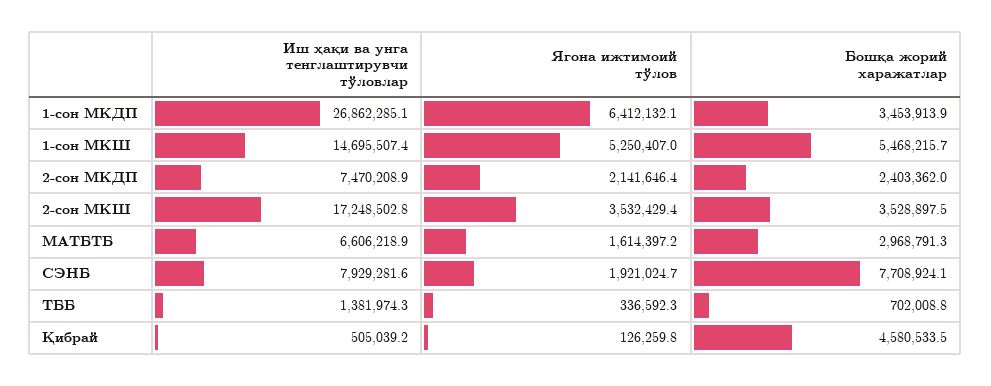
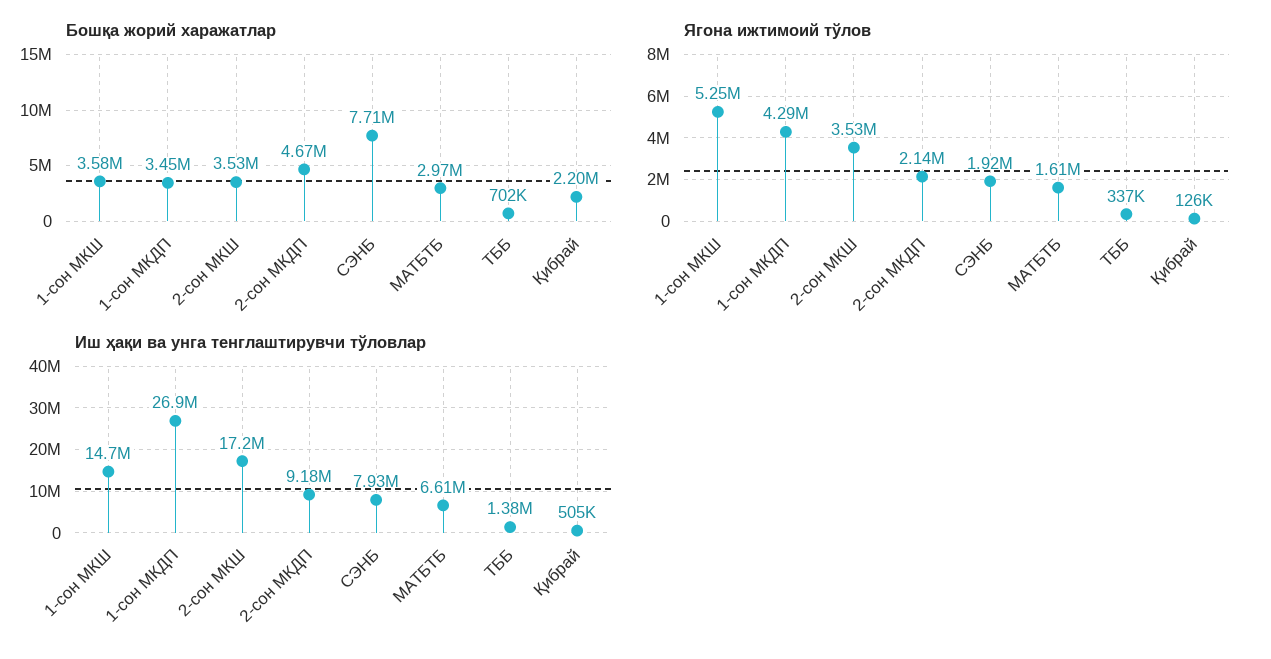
Ягона ижтимоий тўлов, 1-сон МКДП: 6412132.1 -> 4290000
Бошқа жорий харажатлар, 1-сон МКШ: 5468215.7 -> 3580000
Иш ҳақи ва унга тенглаштирувчи тўловлар, 2-сон МКДП: 7470208.9 -> 9180000
Бошқа жорий харажатлар, 2-сон МКДП: 2403362 -> 4670000
Бошқа жорий харажатлар, Қибрай: 4580533.5 -> 2200000

